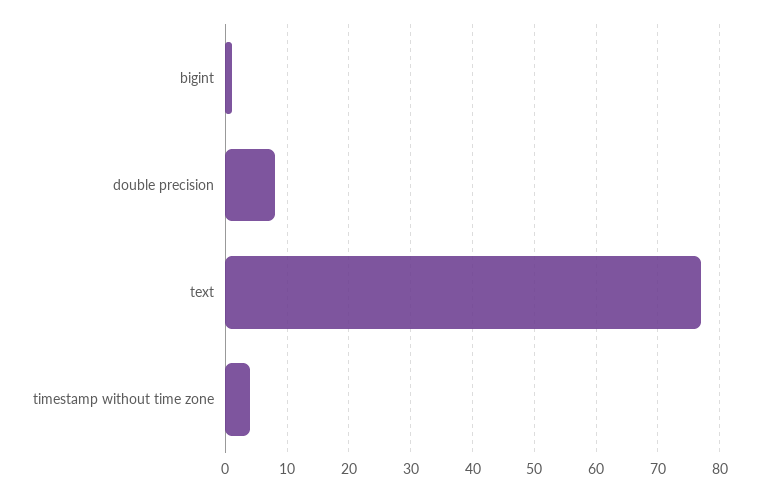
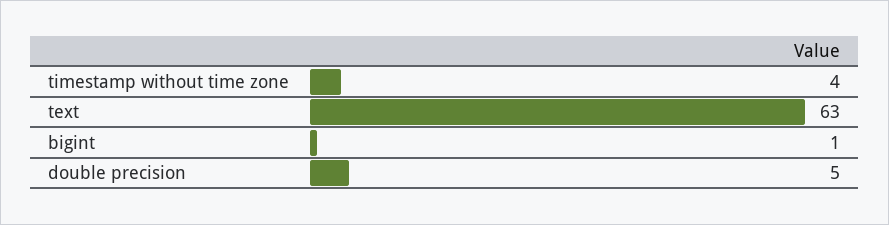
double precision: 8 -> 5
text: 77 -> 63

